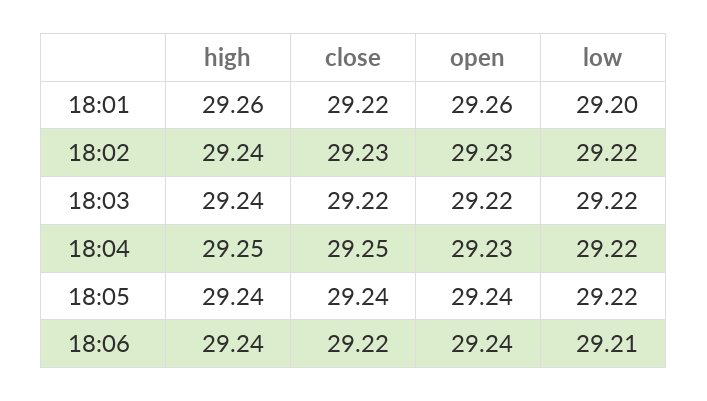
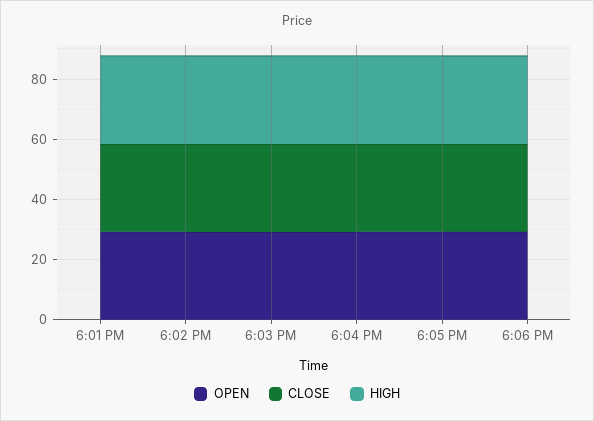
low, 18:01: 29.2 -> none
low, 18:02: 29.22 -> none
low, 18:03: 29.22 -> none
low, 18:04: 29.22 -> none
low, 18:05: 29.22 -> none
low, 18:06: 29.21 -> none

